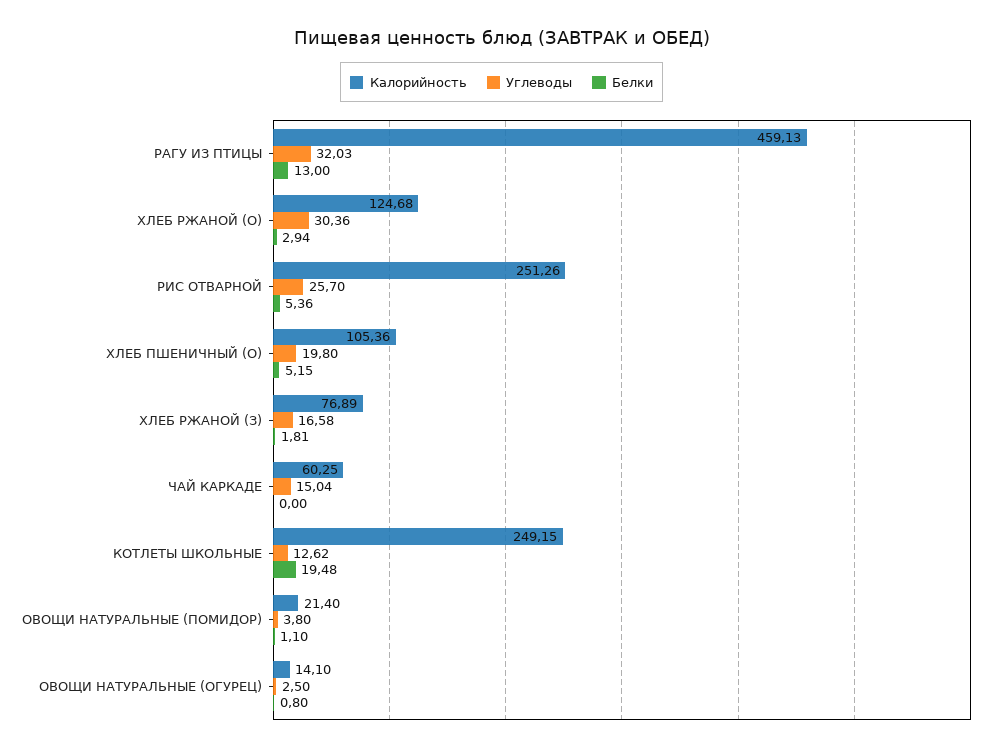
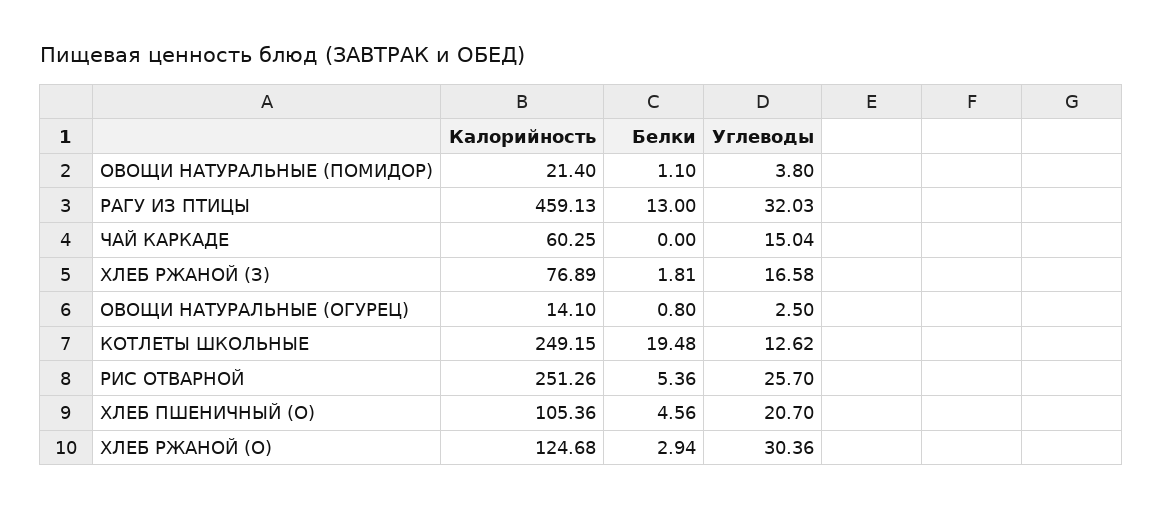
Углеводы, ХЛЕБ ПШЕНИЧНЫЙ (О): 19.8 -> 20.7
Белки, ХЛЕБ ПШЕНИЧНЫЙ (О): 5.15 -> 4.56

